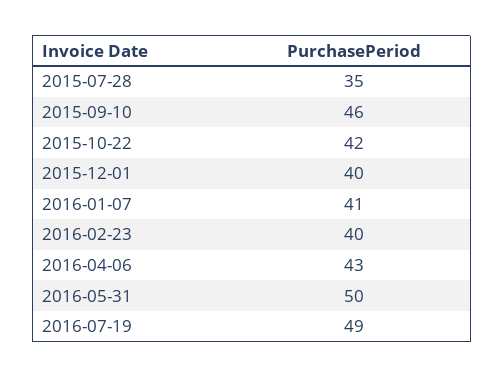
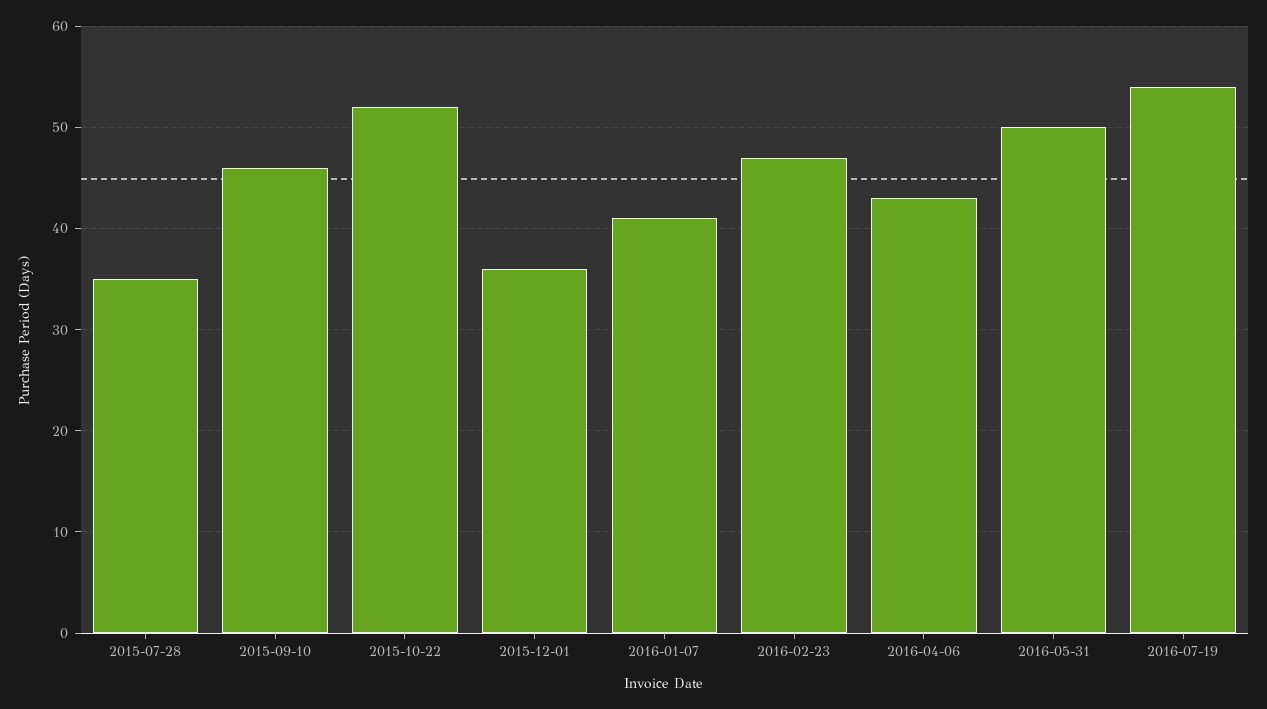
2015-10-22: 42 -> 52
2015-12-01: 40 -> 36
2016-02-23: 40 -> 47
2016-07-19: 49 -> 54

